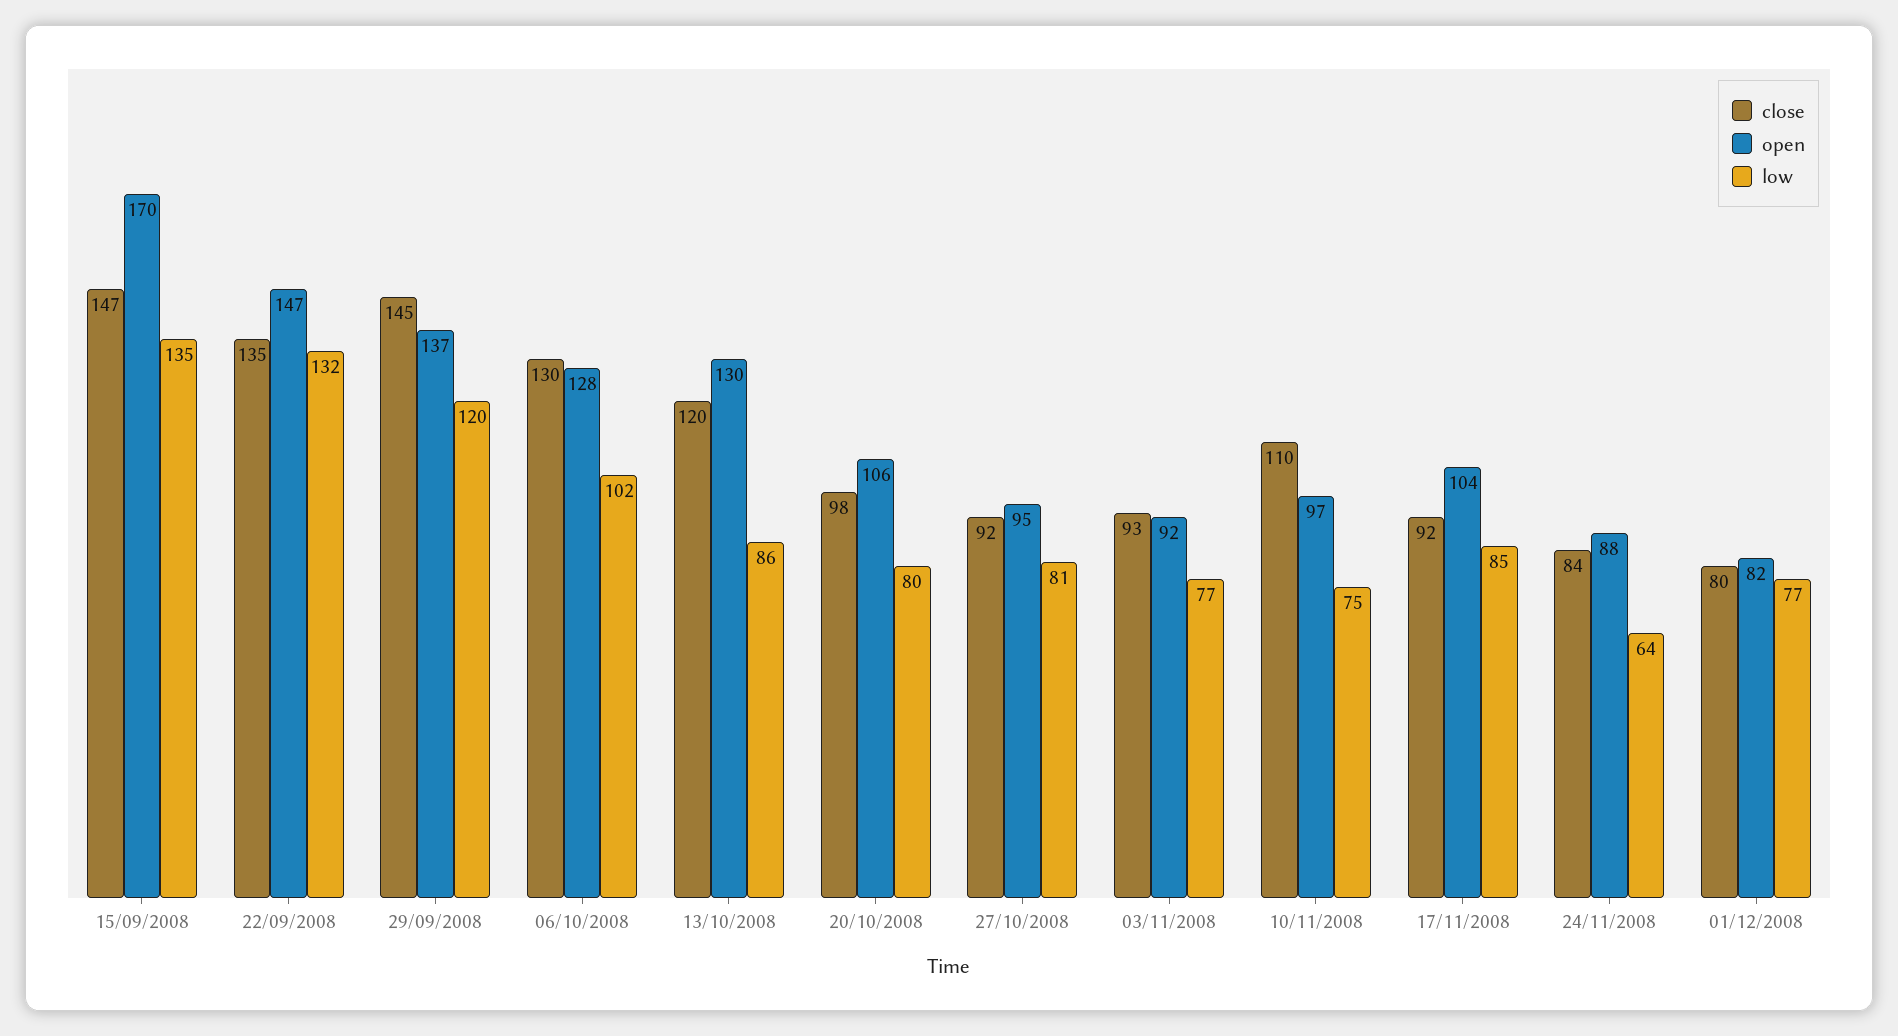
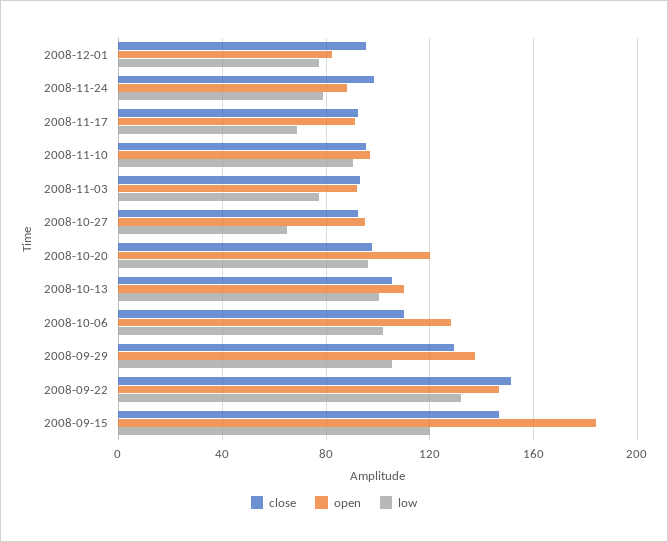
open, 15/09/2008: 170 -> 185
low, 15/09/2008: 135 -> 120
close, 22/09/2008: 135 -> 150
close, 29/09/2008: 145 -> 130
low, 29/09/2008: 120 -> 105
close, 06/10/2008: 130 -> 110
close, 13/10/2008: 120 -> 105
open, 13/10/2008: 130 -> 110
low, 13/10/2008: 86 -> 100
open, 20/10/2008: 106 -> 120
low, 20/10/2008: 80 -> 95
low, 27/10/2008: 81 -> 65
close, 10/11/2008: 110 -> 95
low, 10/11/2008: 75 -> 90
open, 17/11/2008: 104 -> 90
low, 17/11/2008: 85 -> 70
close, 24/11/2008: 84 -> 100
low, 24/11/2008: 64 -> 80
close, 01/12/2008: 80 -> 95

